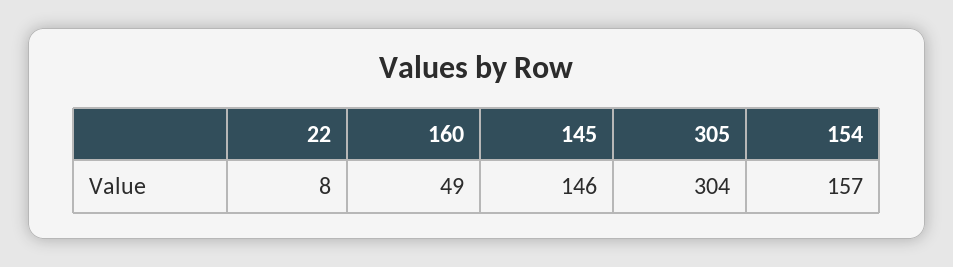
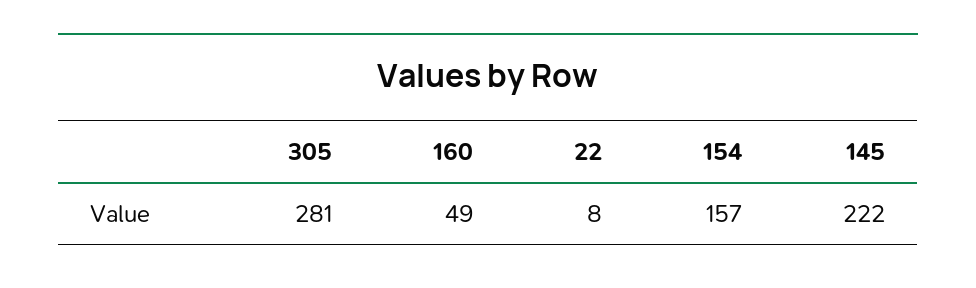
145: 146 -> 222
305: 304 -> 281

